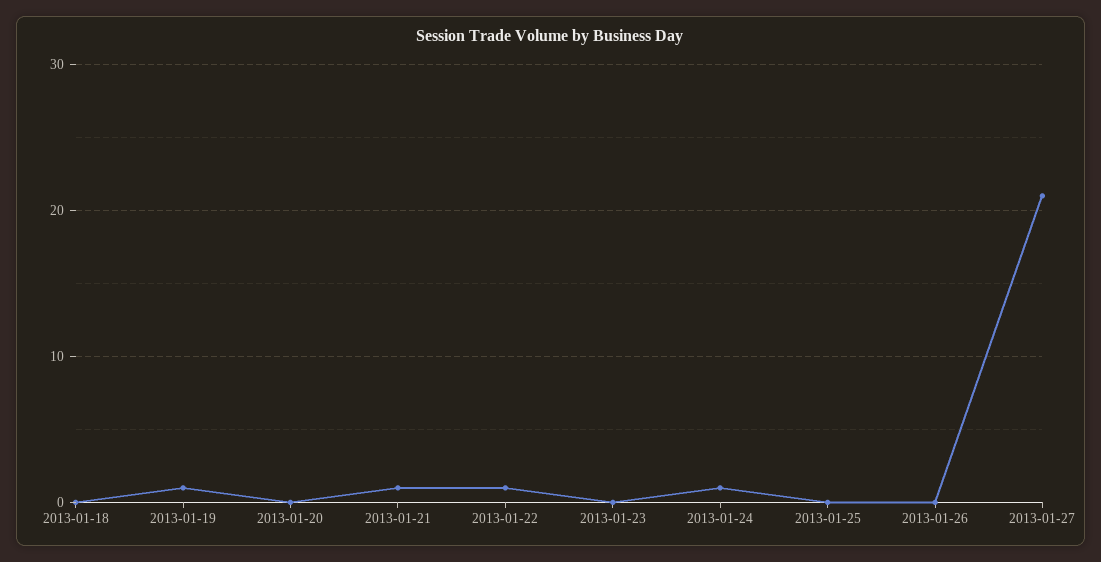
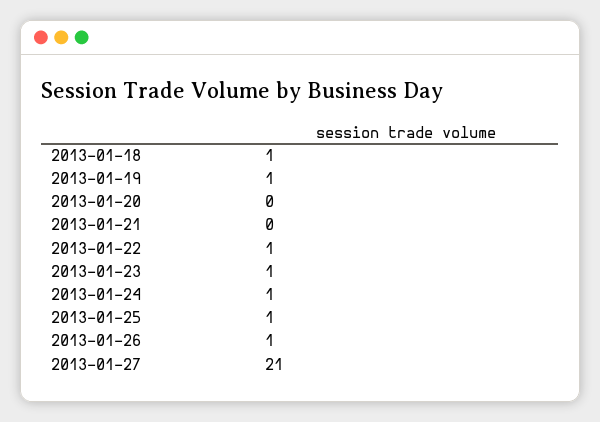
2013-01-18: 0 -> 1
2013-01-21: 1 -> 0
2013-01-23: 0 -> 1
2013-01-25: 0 -> 1
2013-01-26: 0 -> 1

